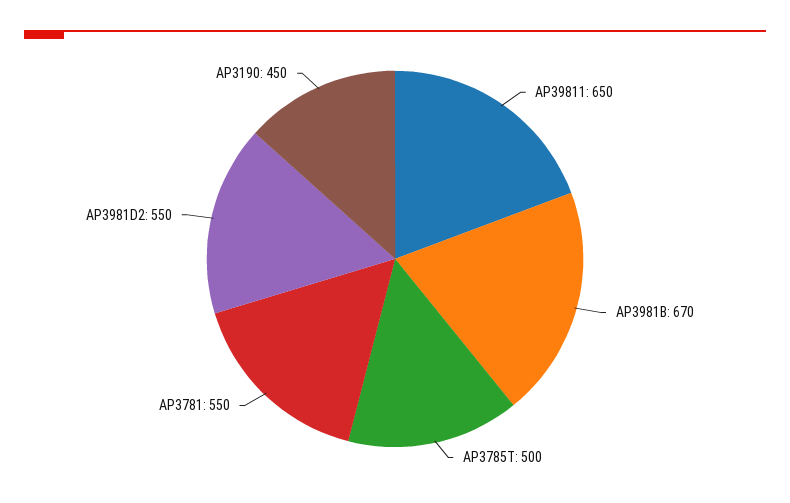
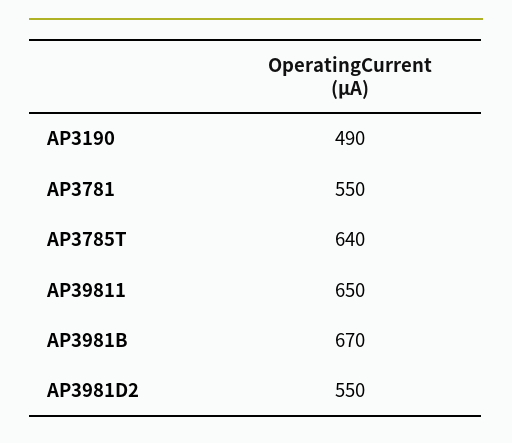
AP3785T: 500 -> 640
AP3190: 450 -> 490

